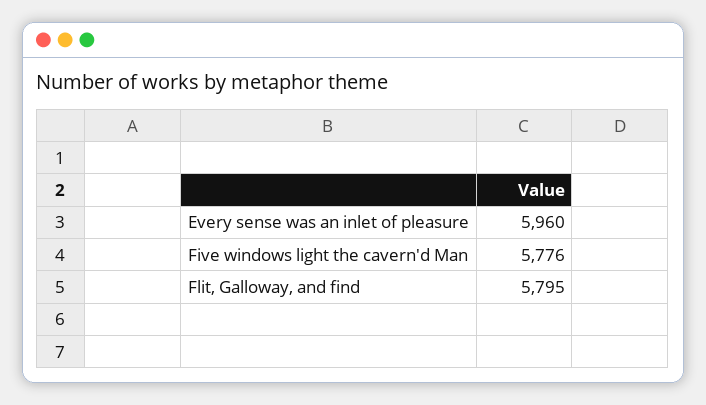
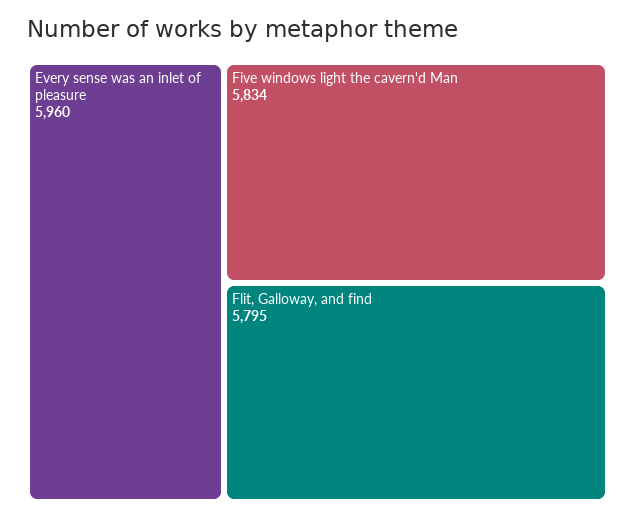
Five windows light the cavern'd Man: 5776 -> 5834

